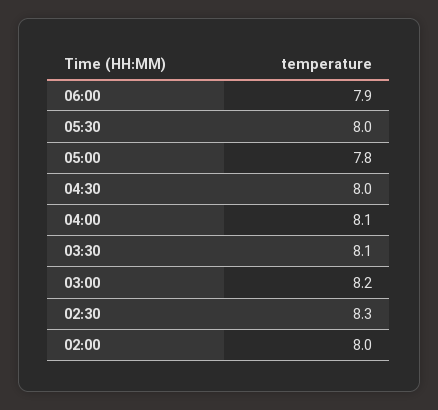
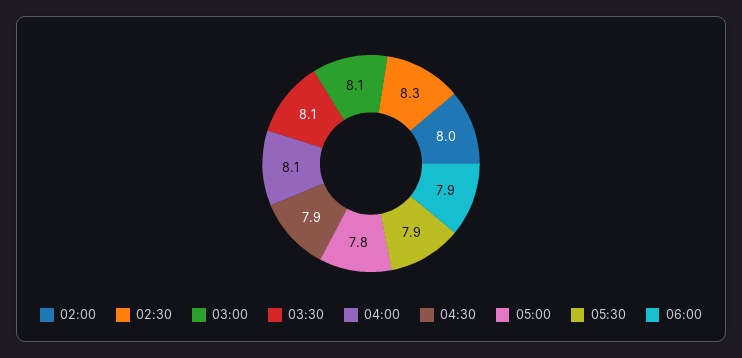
05:30: 8 -> 7.9
04:30: 8 -> 7.9
03:00: 8.2 -> 8.1

